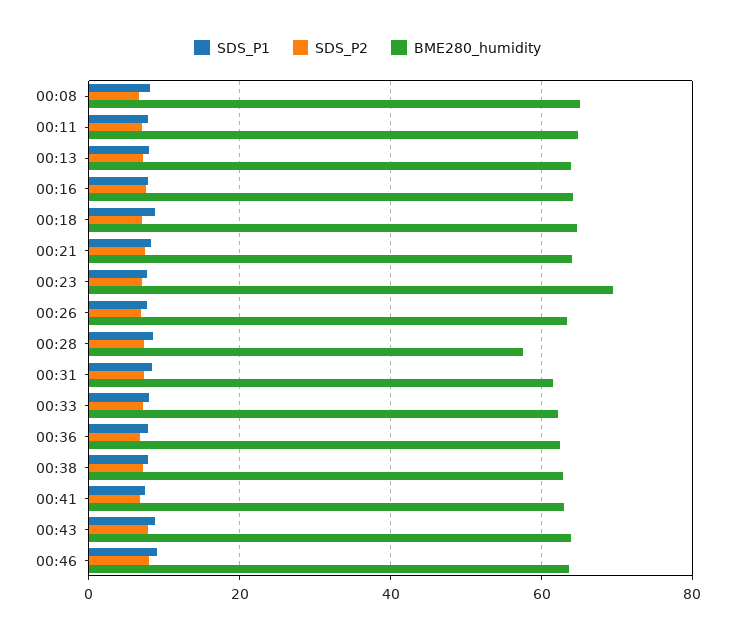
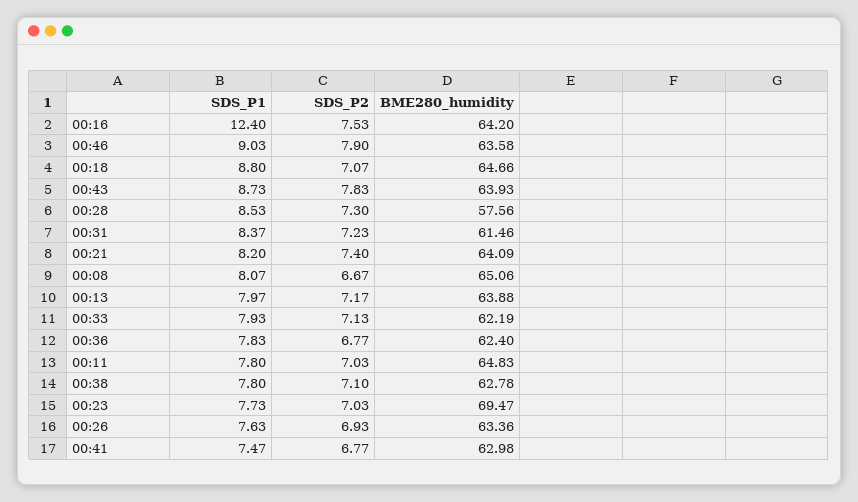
SDS_P1, 00:16: 8 -> 12.4

